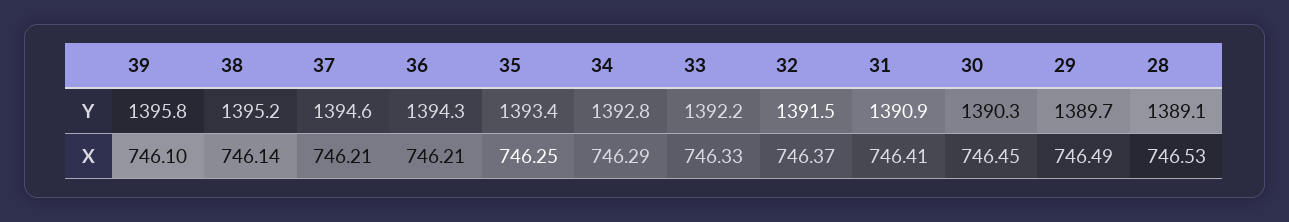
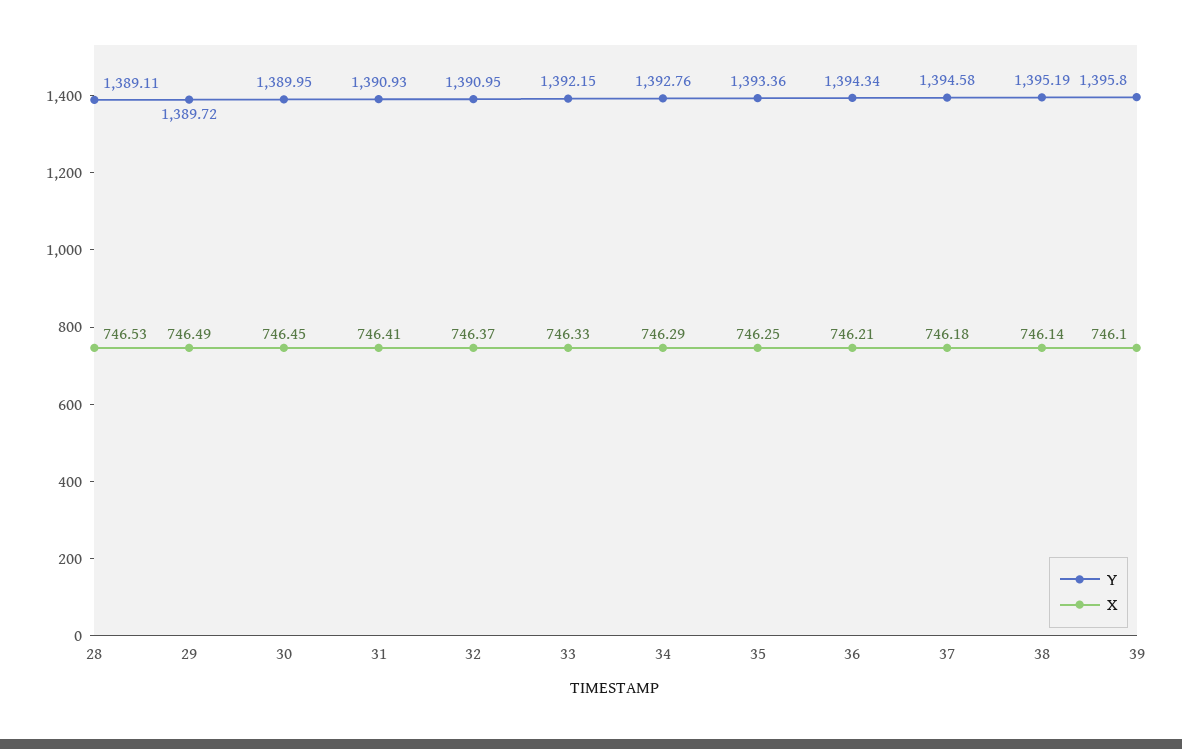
Y, 32: 1391.5 -> 1390.95
Y, 30: 1390.3 -> 1389.95
X, 37: 746.21 -> 746.18

